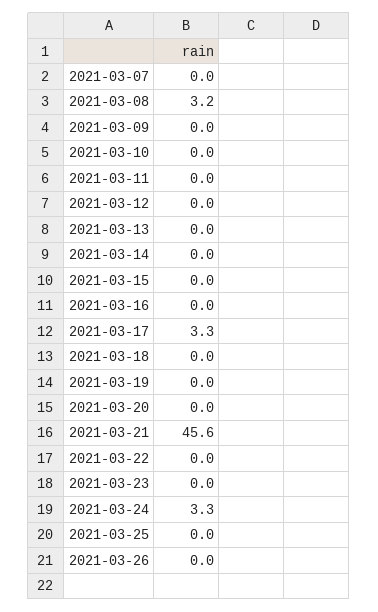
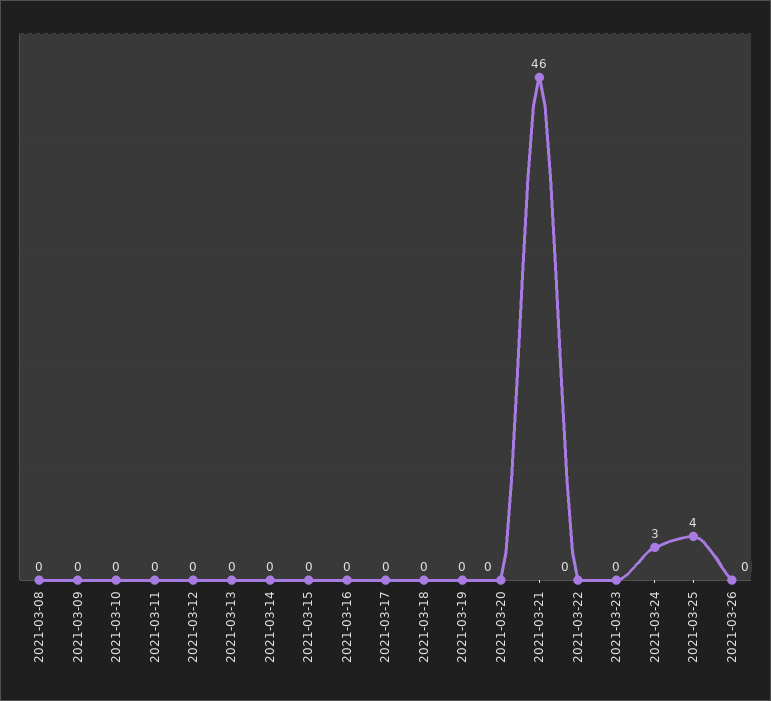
2021-03-07: 0 -> none
2021-03-08: 3.2 -> 0
2021-03-17: 3.3 -> 0
2021-03-25: 0 -> 4

